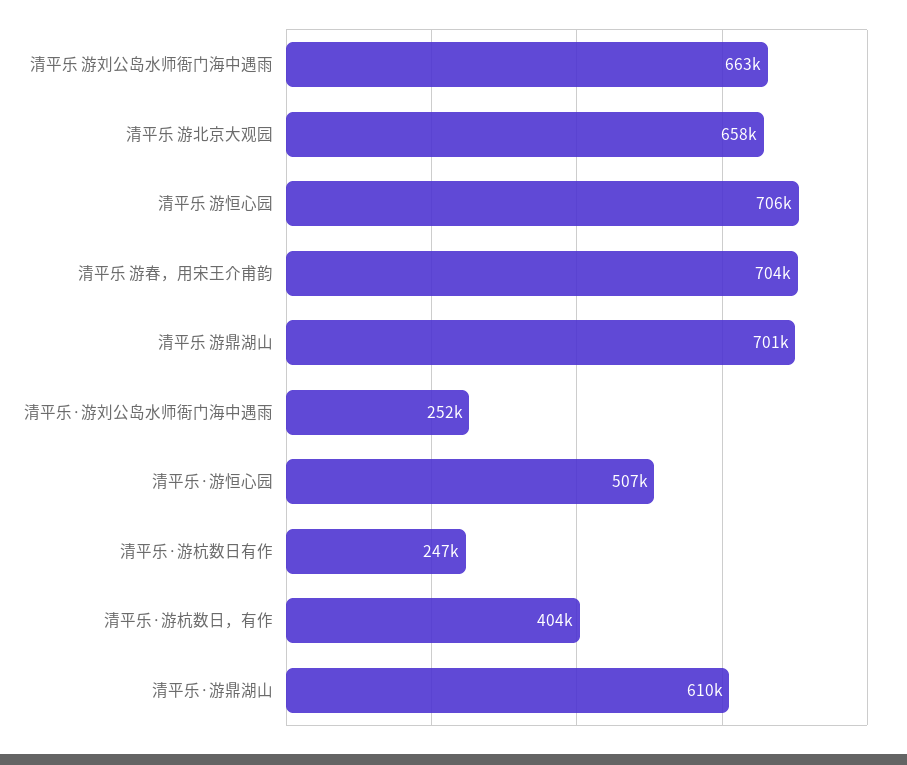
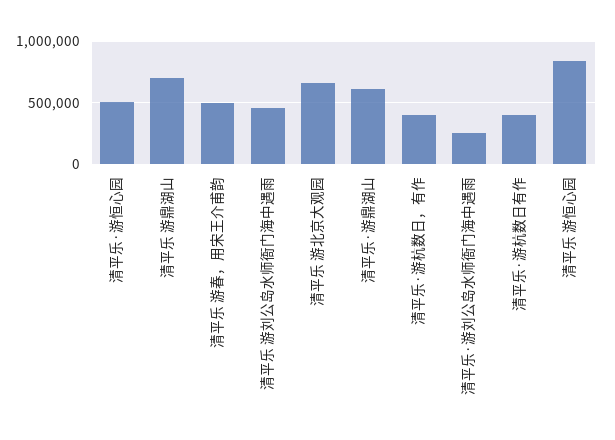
清平乐 游刘公岛水师衙门海中遇雨: 663000 -> 450000
清平乐 游恒心园: 706000 -> 850000
清平乐 游春，用宋王介甫韵: 704000 -> 500000
清平乐·游杭数日有作: 247000 -> 400000

